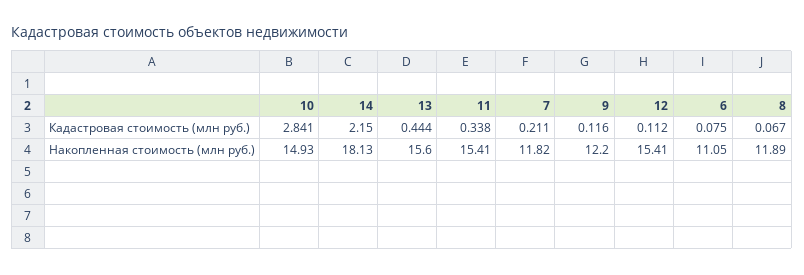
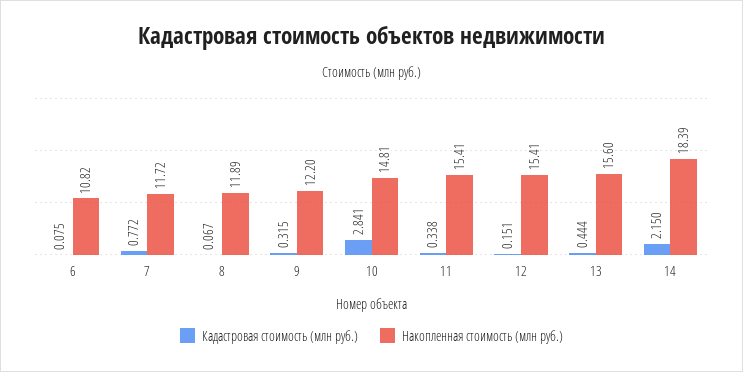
Кадастровая стоимость (млн руб.), 7: 0.211 -> 0.772
Кадастровая стоимость (млн руб.), 9: 0.116 -> 0.315
Кадастровая стоимость (млн руб.), 12: 0.112 -> 0.151
Накопленная стоимость (млн руб.), 10: 14.93 -> 14.81
Накопленная стоимость (млн руб.), 14: 18.13 -> 18.39
Накопленная стоимость (млн руб.), 7: 11.82 -> 11.72
Накопленная стоимость (млн руб.), 6: 11.05 -> 10.82

